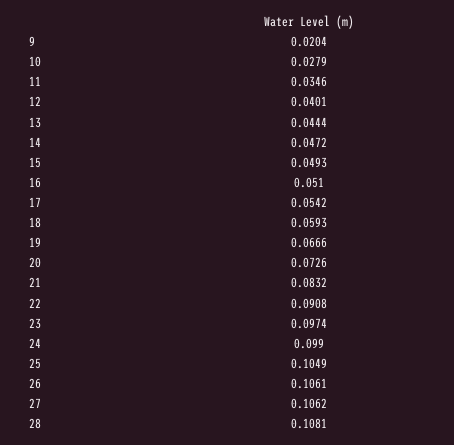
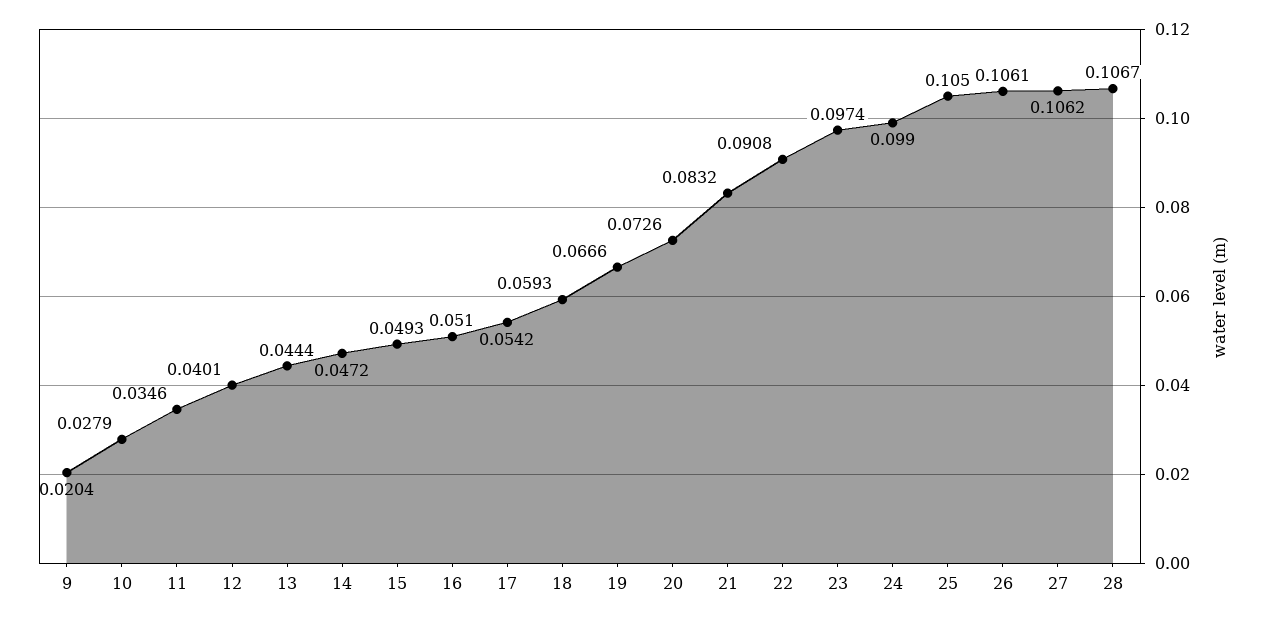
25: 0.1049 -> 0.105
28: 0.1081 -> 0.1067

